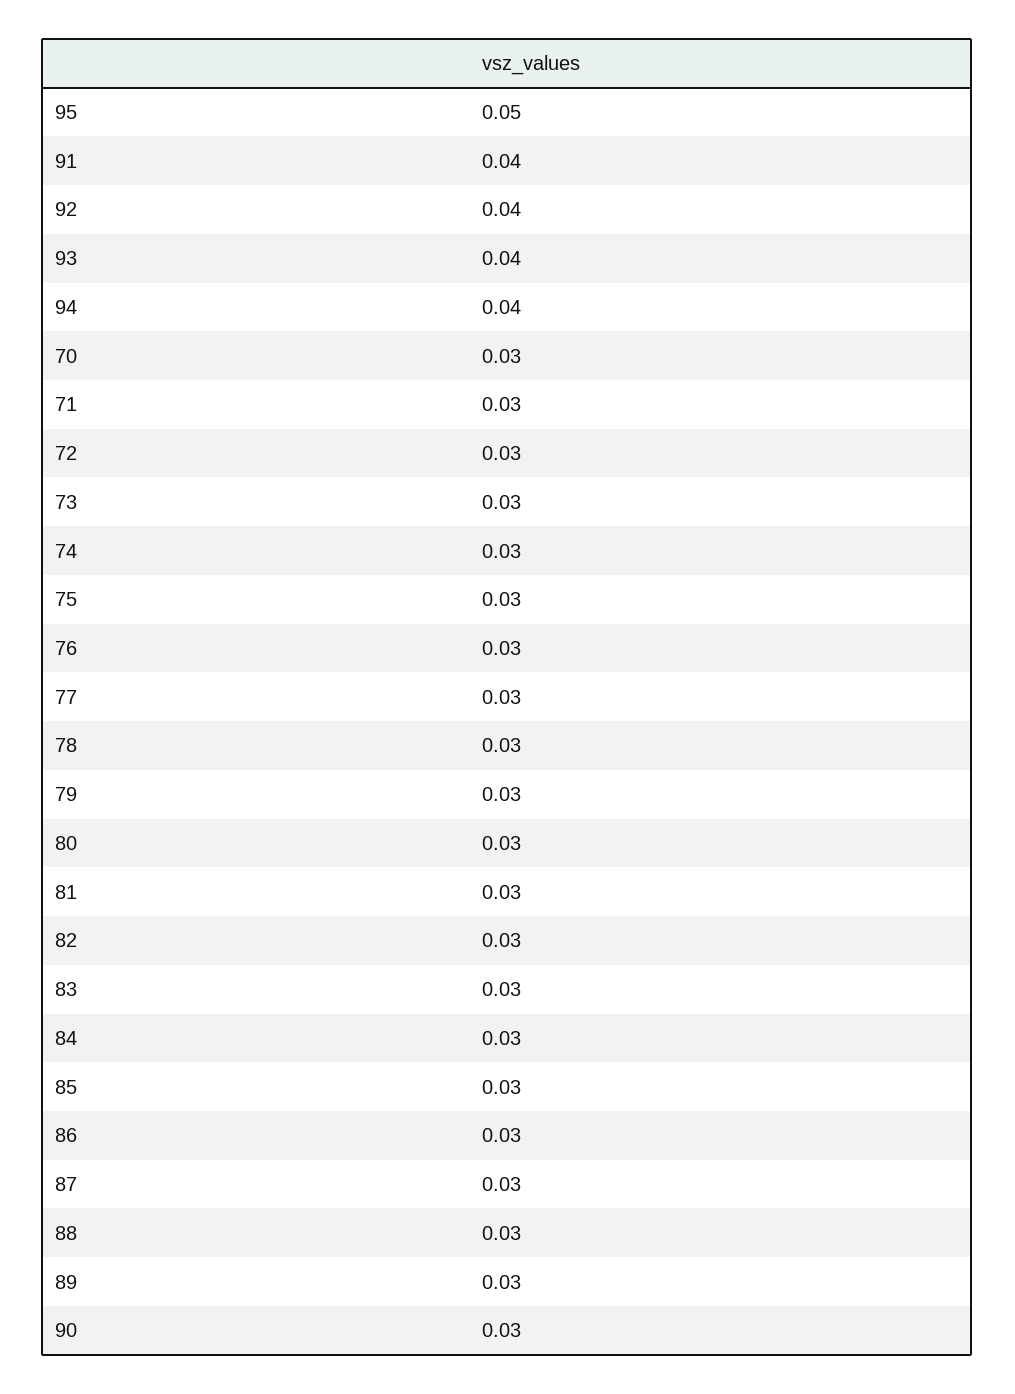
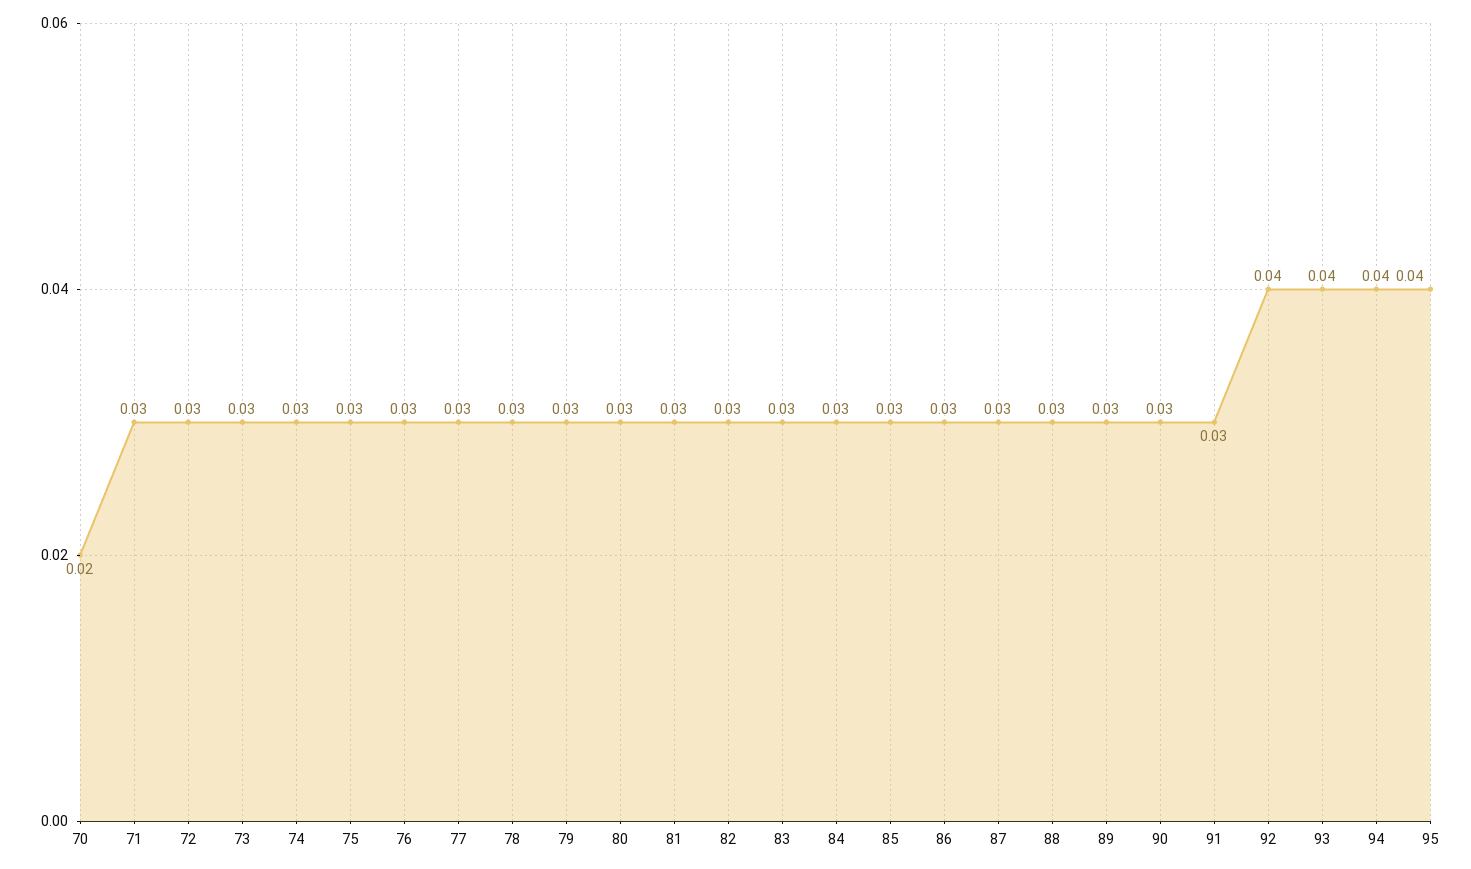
95: 0.05 -> 0.04
91: 0.04 -> 0.03
70: 0.03 -> 0.02

